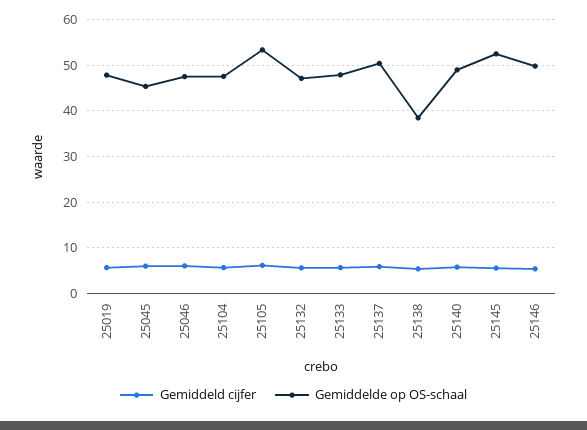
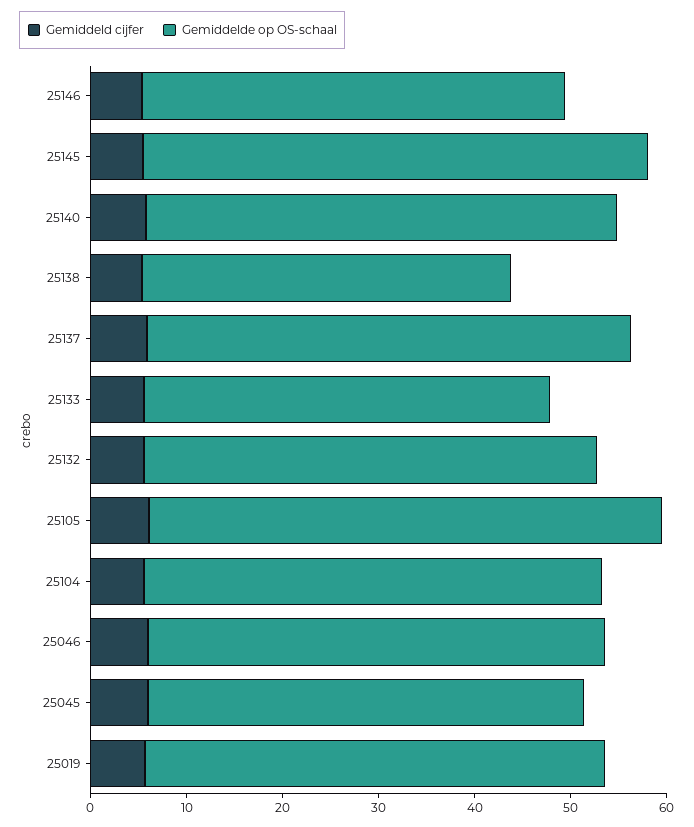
Gemiddelde op OS-schaal, 25133: 48 -> 42
Gemiddelde op OS-schaal, 25146: 50 -> 44

